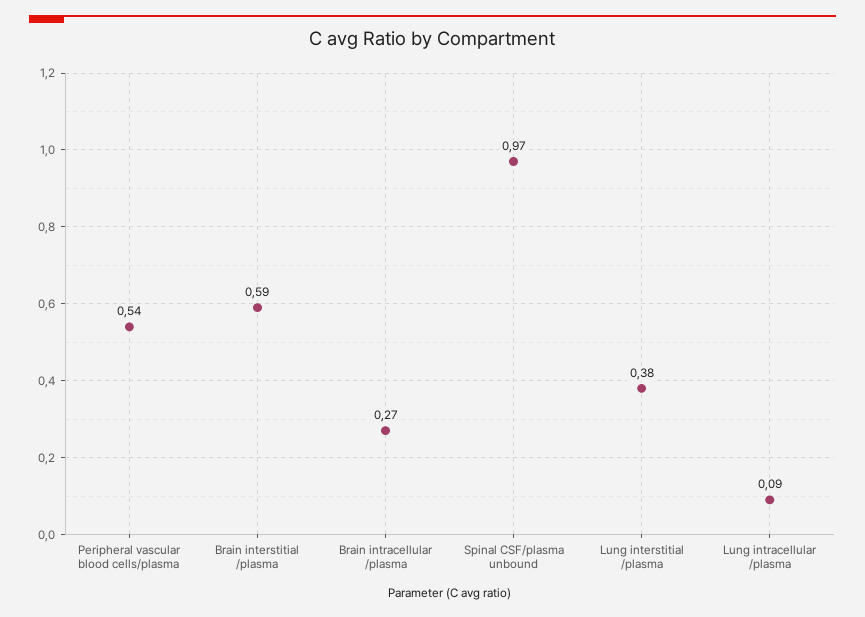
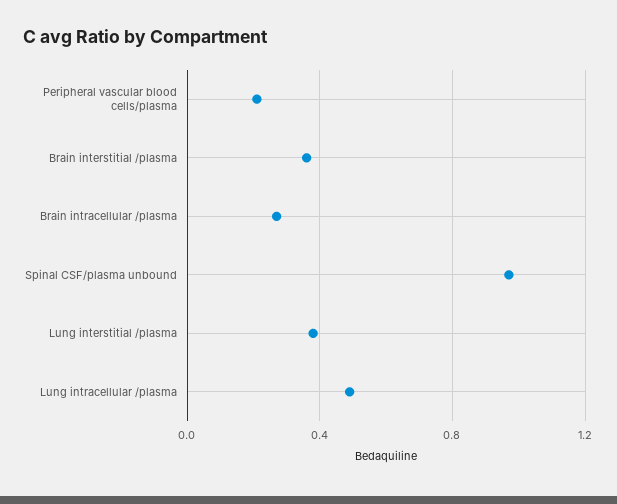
Peripheral vascular blood cells/plasma: 0.54 -> 0.2
Brain interstitial /plasma: 0.59 -> 0.35
Lung intracellular /plasma: 0.09 -> 0.5

